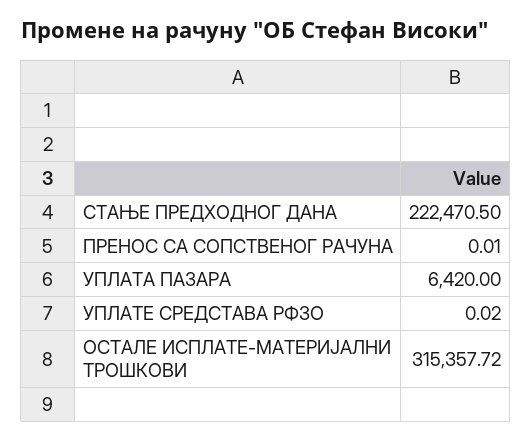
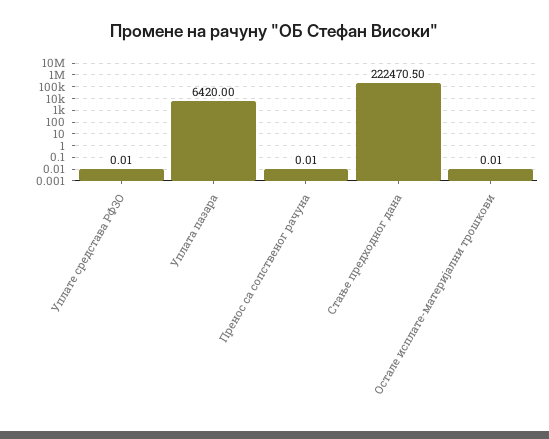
УПЛАТЕ СРЕДСТАВА РФЗО: 0.02 -> 0.01
ОСТАЛЕ ИСПЛАТЕ-МАТЕРИЈАЛНИ ТРОШКОВИ: 315357.72 -> 0.01

